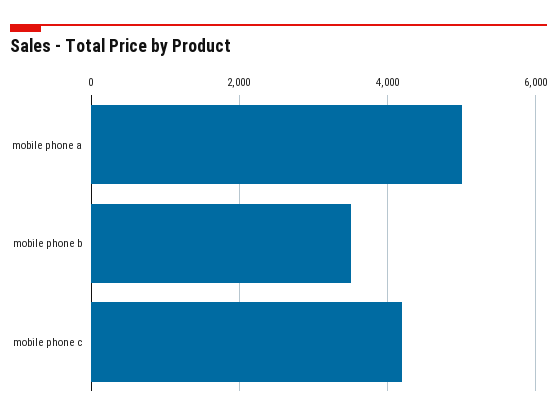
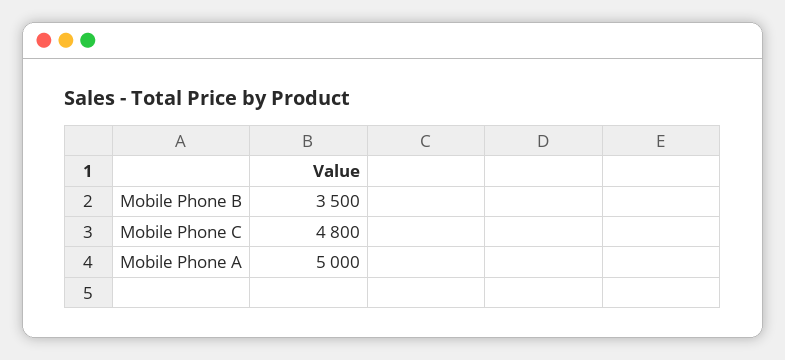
mobile phone c: 4200 -> 4800

